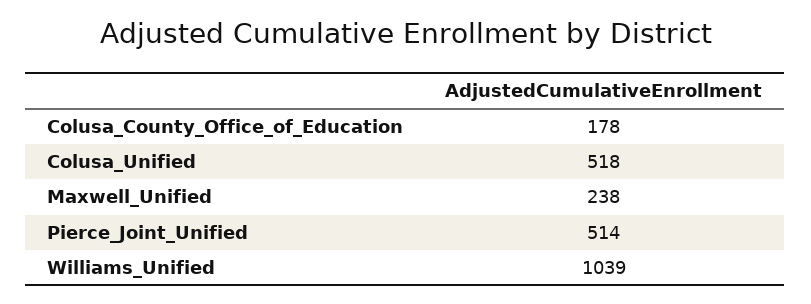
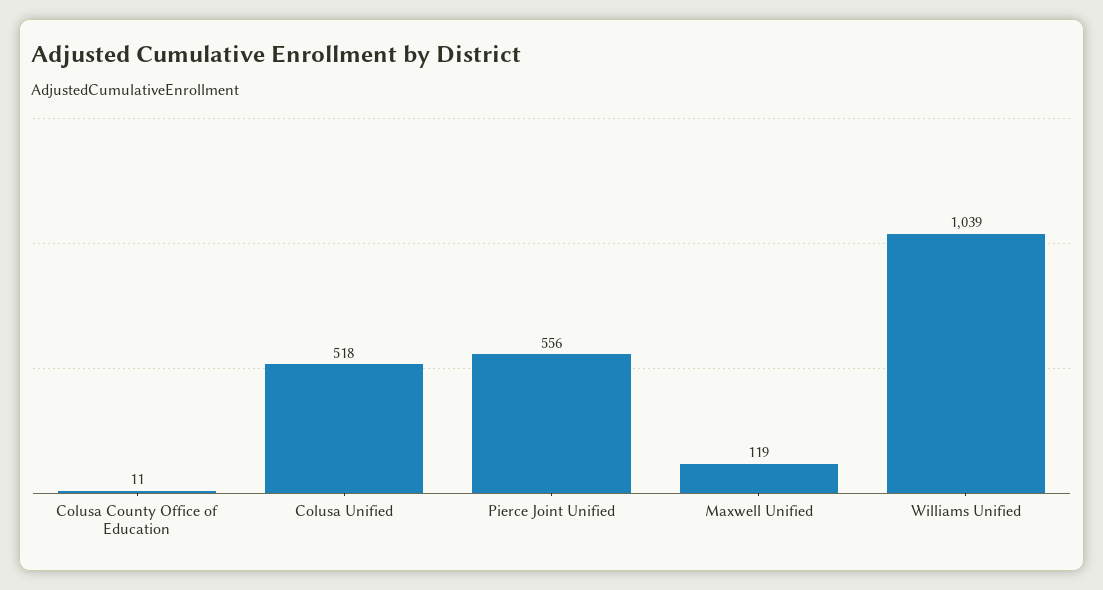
Colusa_County_Office_of_Education: 178 -> 11
Maxwell_Unified: 238 -> 119
Pierce_Joint_Unified: 514 -> 556

